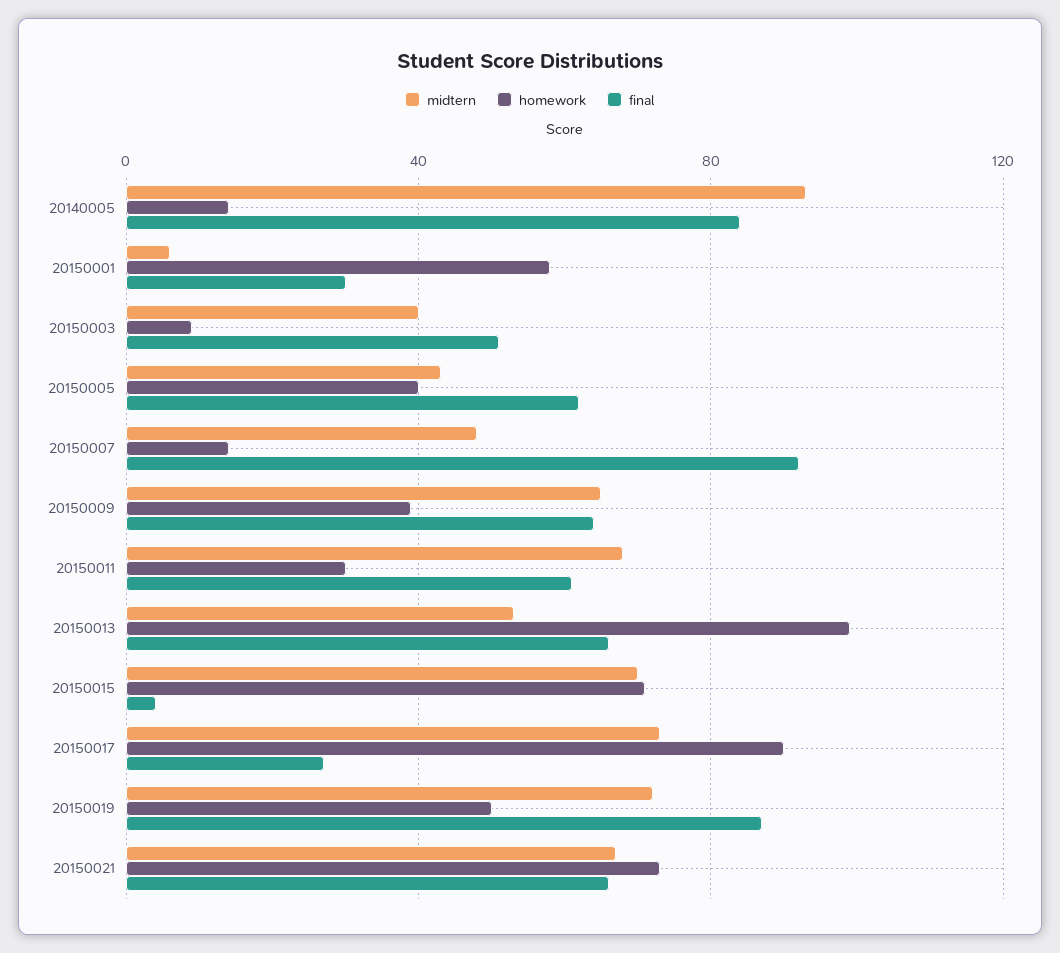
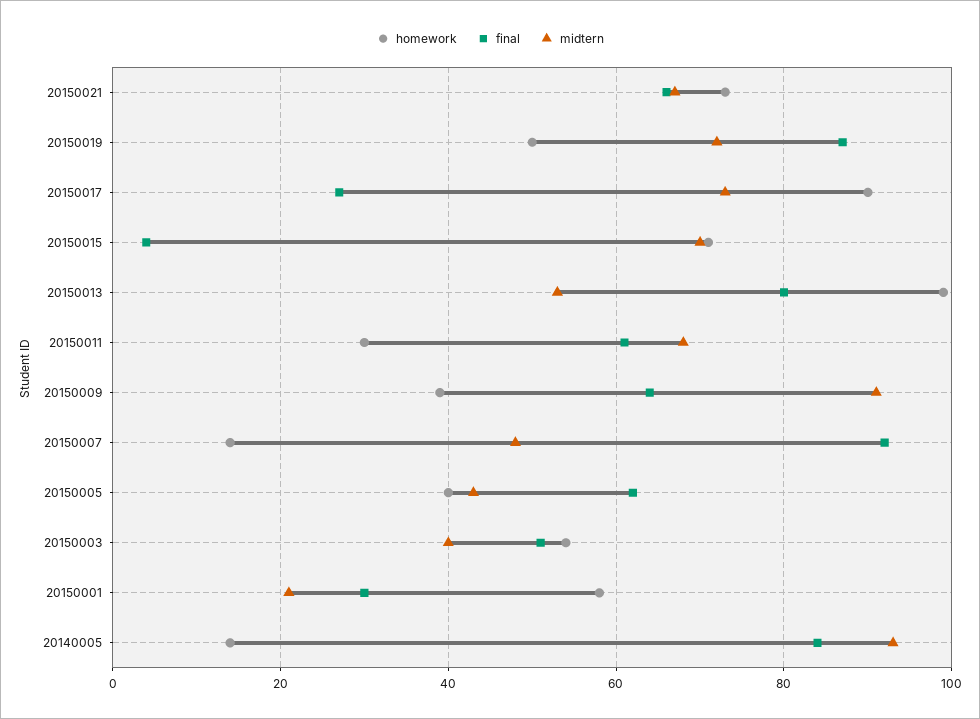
midtern, 20150001: 5 -> 20
homework, 20150003: 10 -> 55
midtern, 20150009: 65 -> 90
final, 20150013: 65 -> 80

